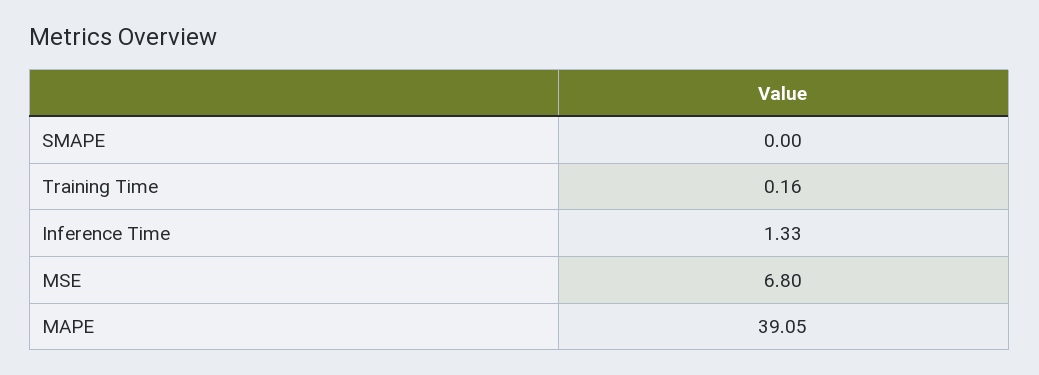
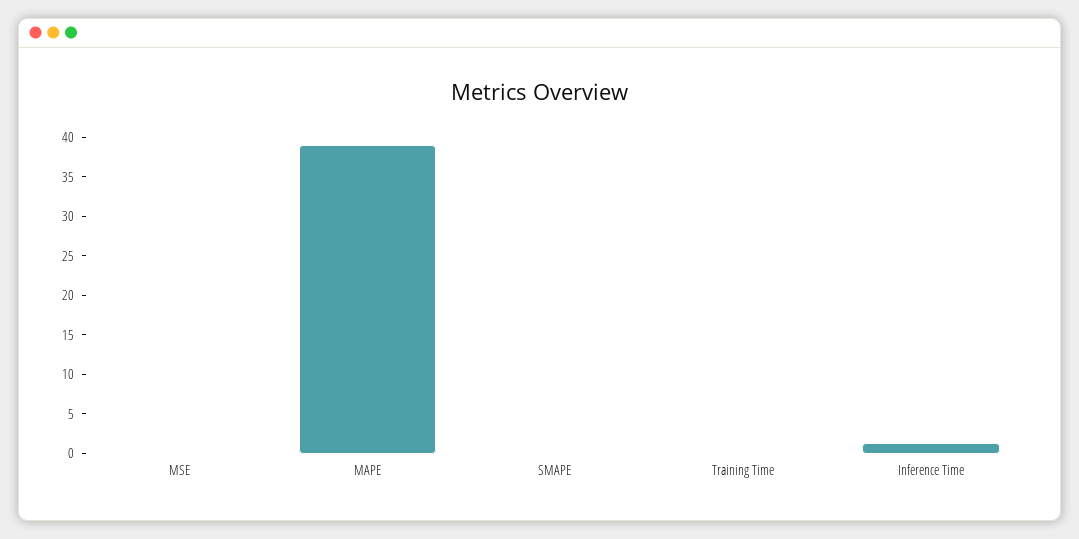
MSE: 6.8 -> 0

